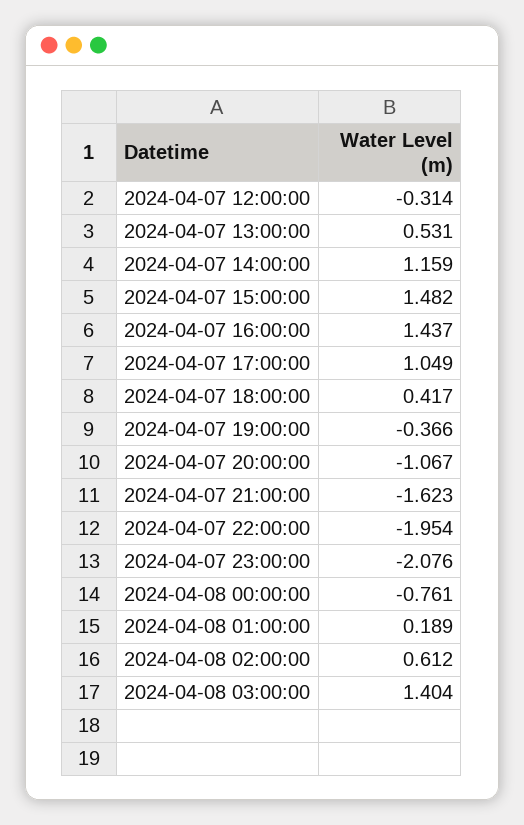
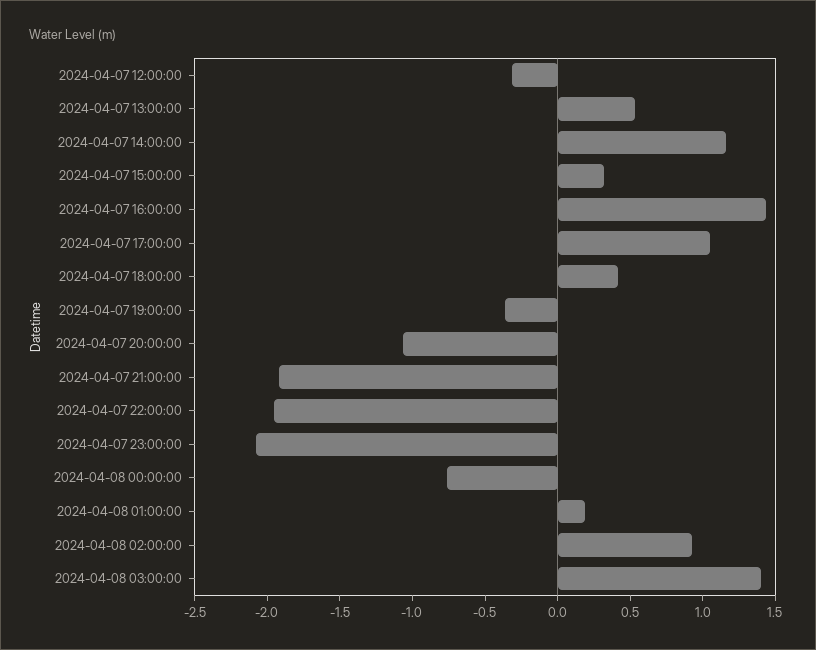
2024-04-07 15:00:00: 1.482 -> 0.3
2024-04-07 21:00:00: -1.623 -> -1.9
2024-04-08 02:00:00: 0.612 -> 0.9

